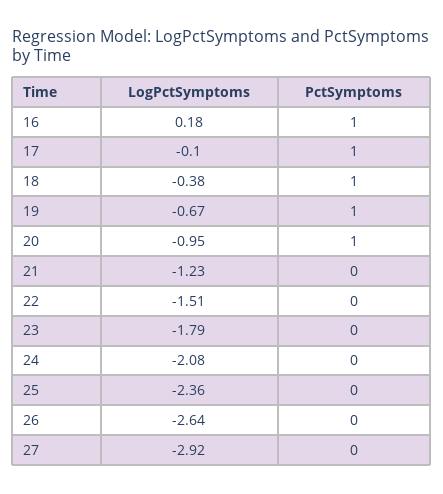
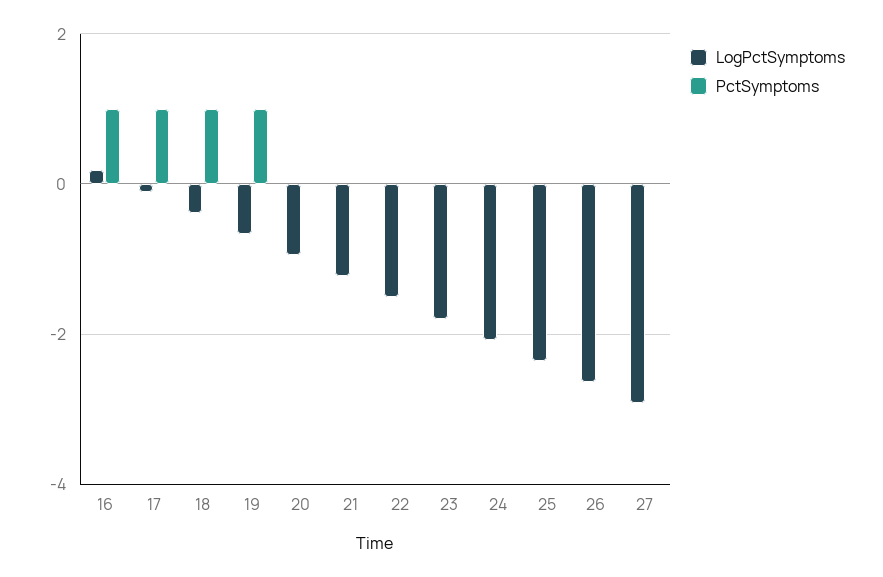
PctSymptoms, 20: 1 -> 0

